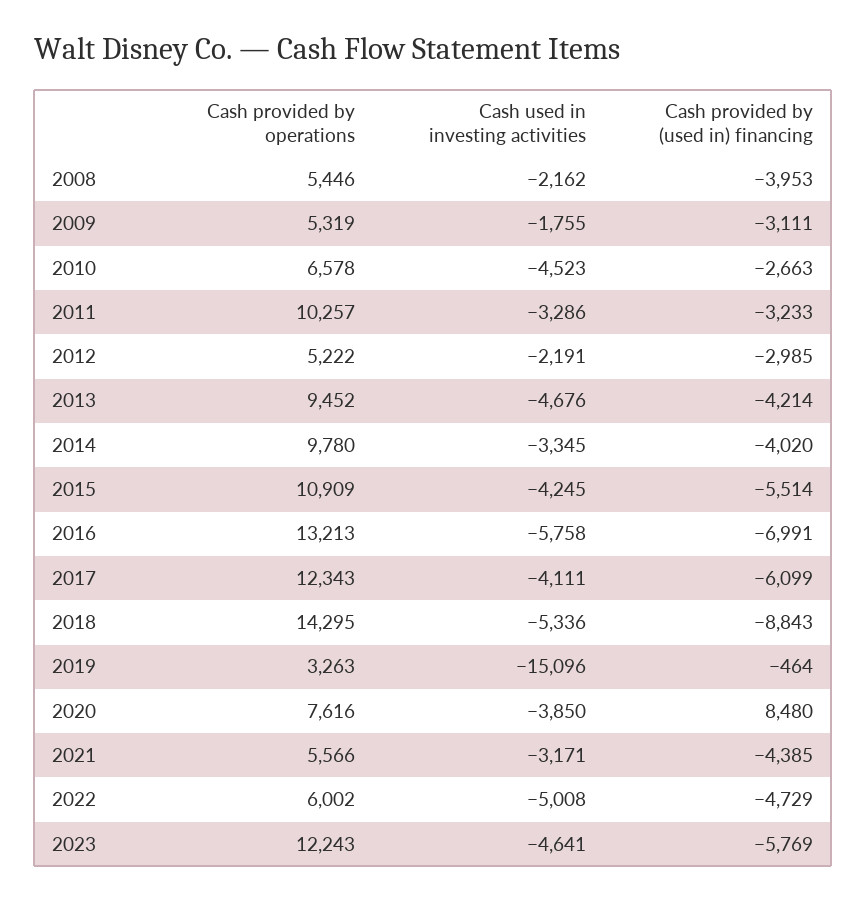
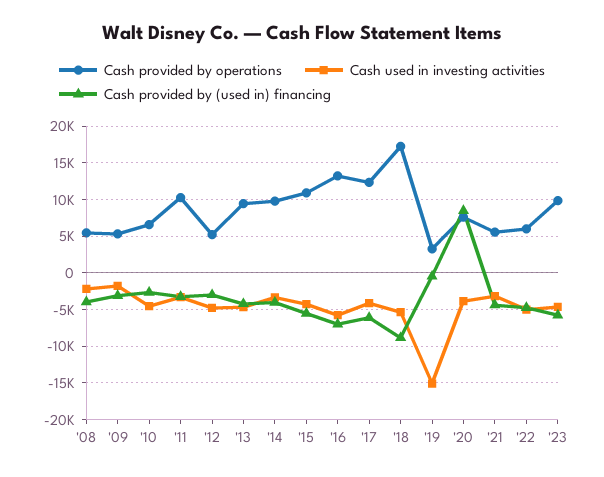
Cash used in investing activities, 2012: -2191 -> -5000
Cash provided by operations, 2018: 14295 -> 17000
Cash provided by operations, 2023: 12243 -> 10000

